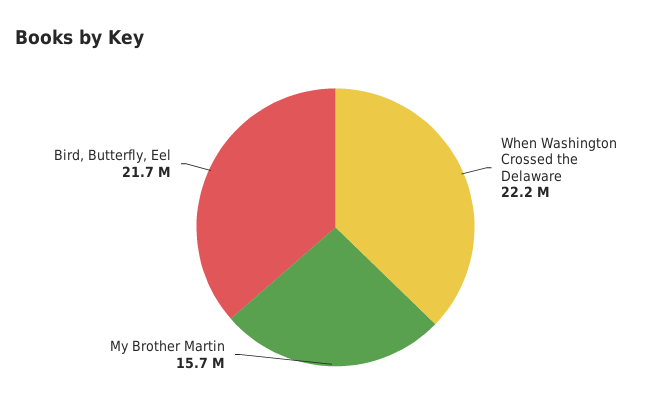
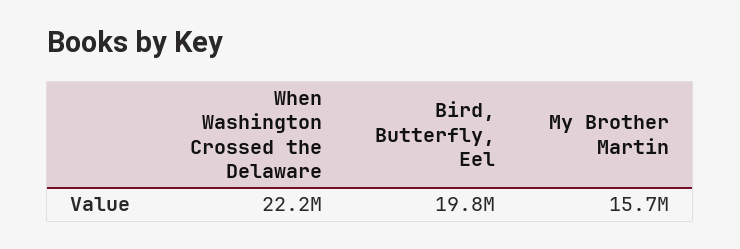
Bird, Butterfly, Eel: 21700000 -> 19800000

